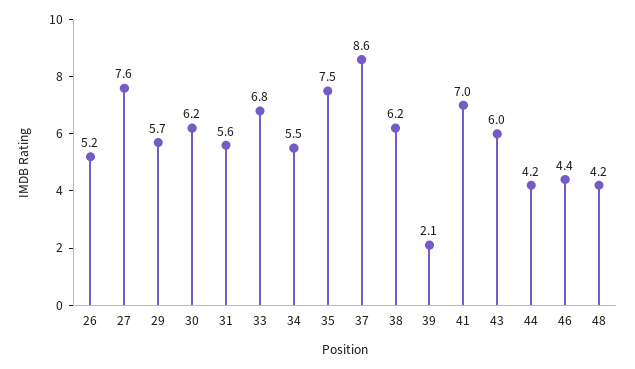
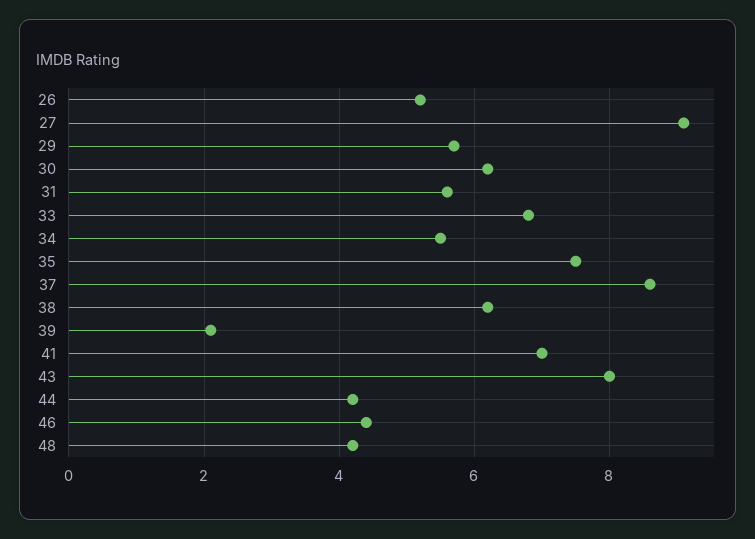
27: 7.6 -> 9
43: 6 -> 8

